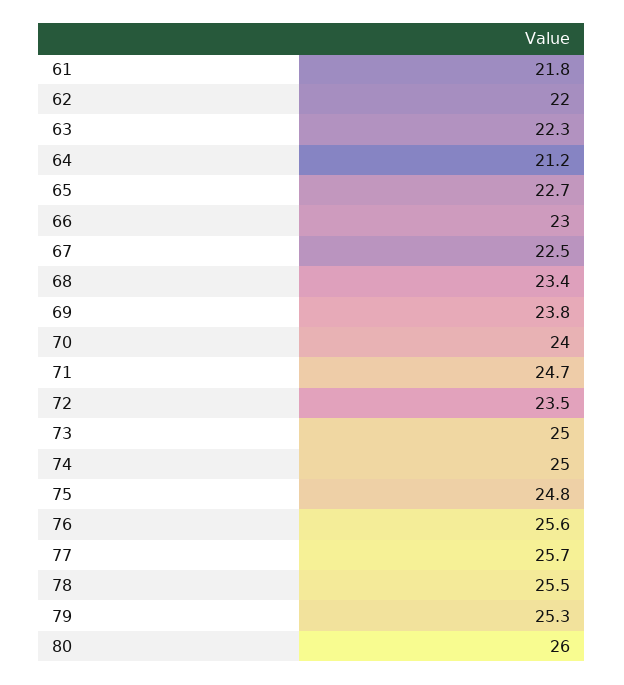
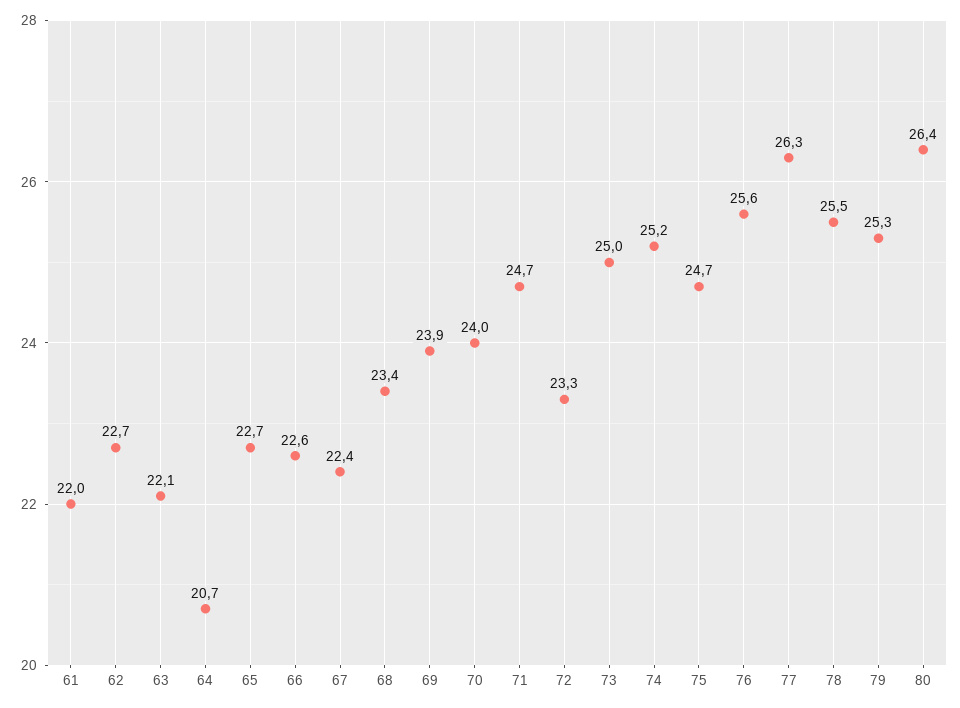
61: 21.8 -> 22
62: 22 -> 22.7
63: 22.3 -> 22.1
64: 21.2 -> 20.7
66: 23 -> 22.6
67: 22.5 -> 22.4
69: 23.8 -> 23.9
72: 23.5 -> 23.3
74: 25 -> 25.2
75: 24.8 -> 24.7
77: 25.7 -> 26.3
80: 26 -> 26.4

